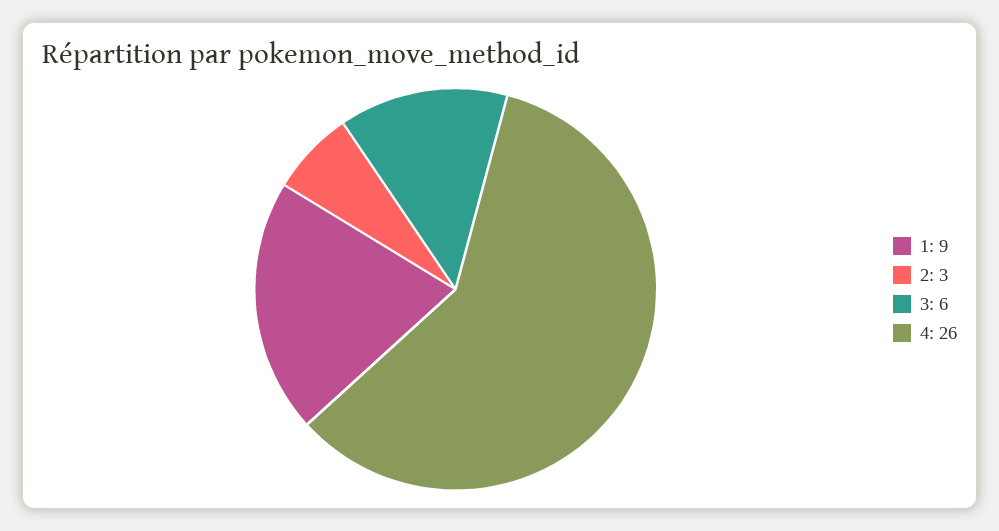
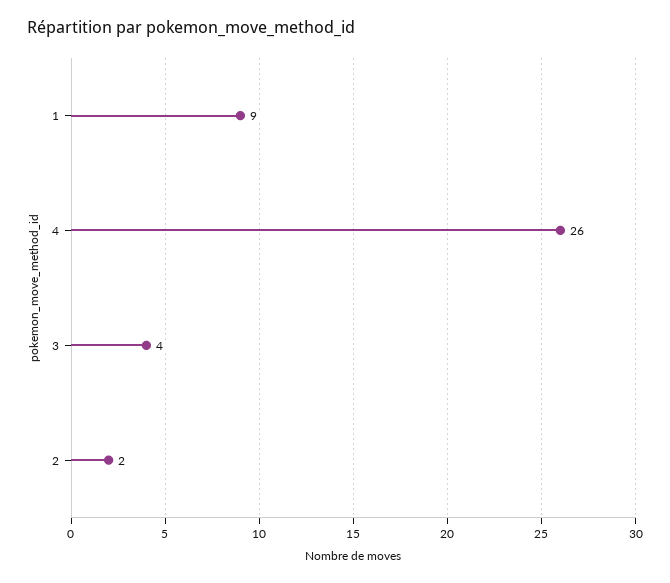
2: 3 -> 2
3: 6 -> 4

